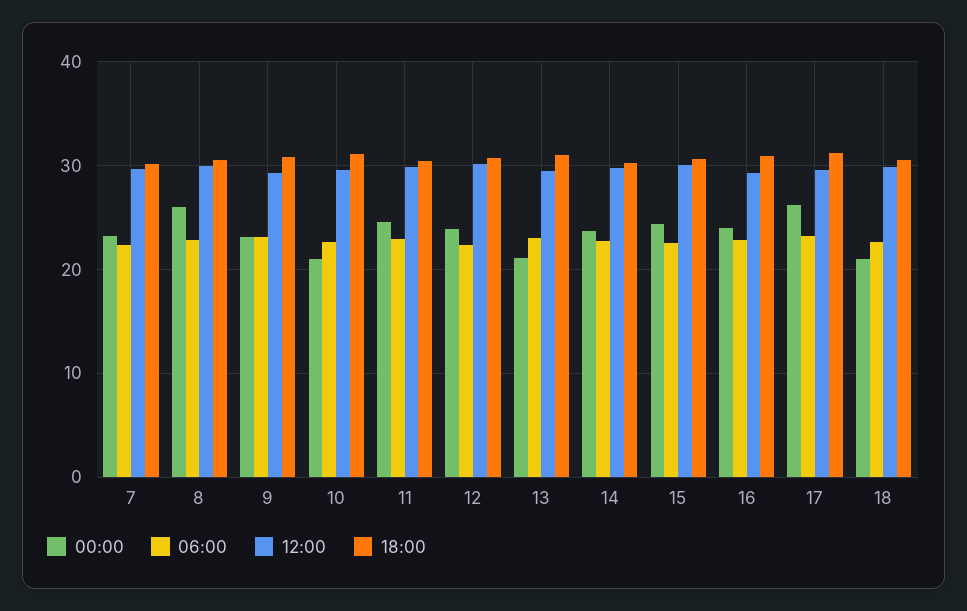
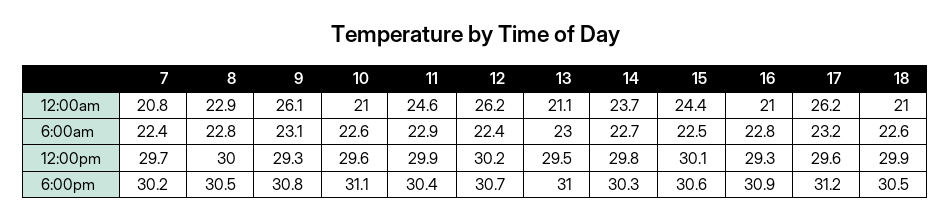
00:00, 7: 23 -> 20.8
00:00, 8: 26 -> 22.9
00:00, 9: 23 -> 26.1
00:00, 12: 24 -> 26.2
00:00, 16: 24 -> 21

